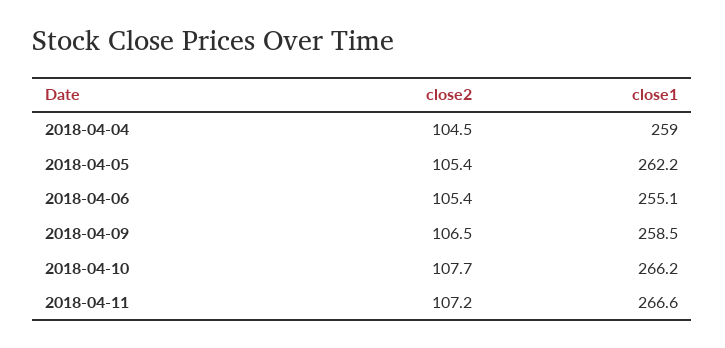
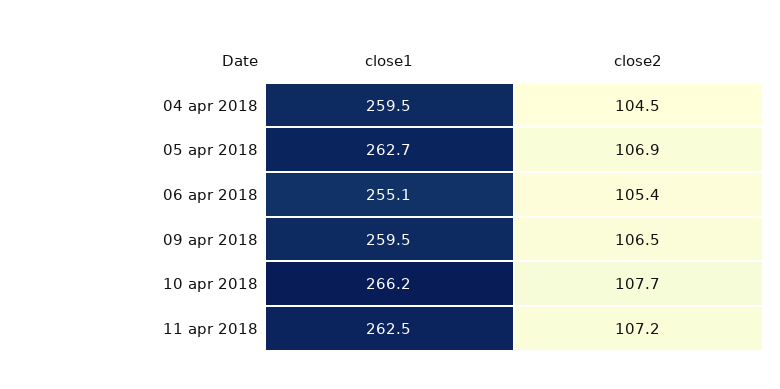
close1, 2018-04-04: 259 -> 259.5
close2, 2018-04-05: 105.4 -> 106.9
close1, 2018-04-05: 262.2 -> 262.7
close1, 2018-04-09: 258.5 -> 259.5
close1, 2018-04-11: 266.6 -> 262.5

